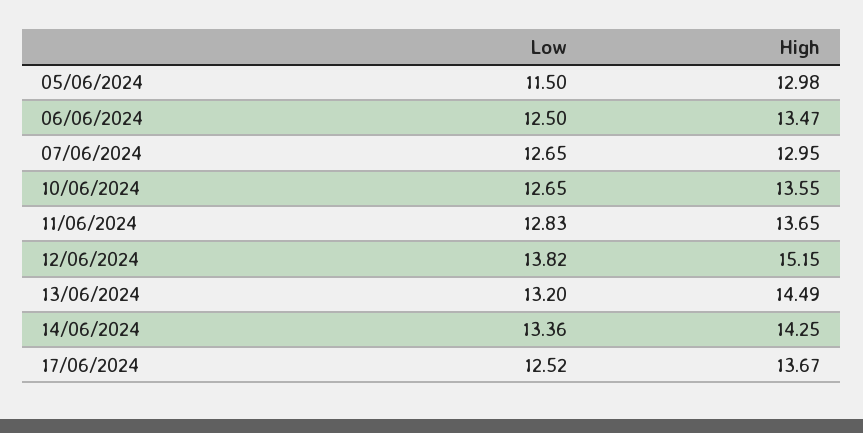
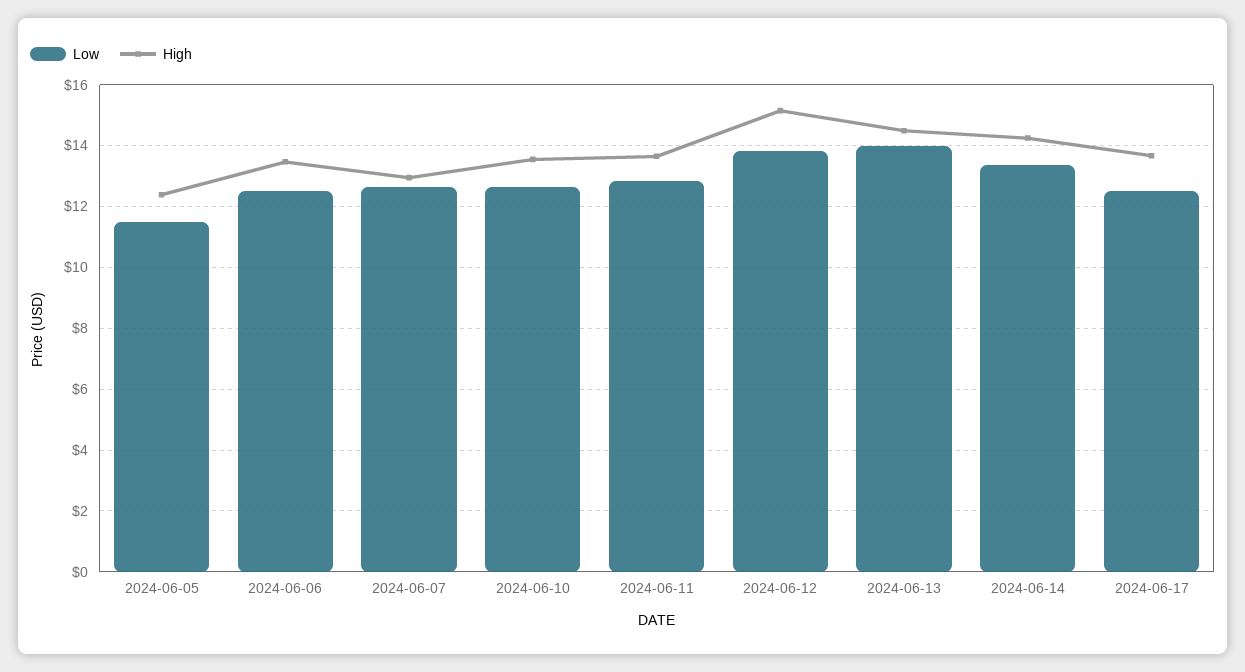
High, 05/06/2024: 12.98 -> 12.4
Low, 13/06/2024: 13.2 -> 14

